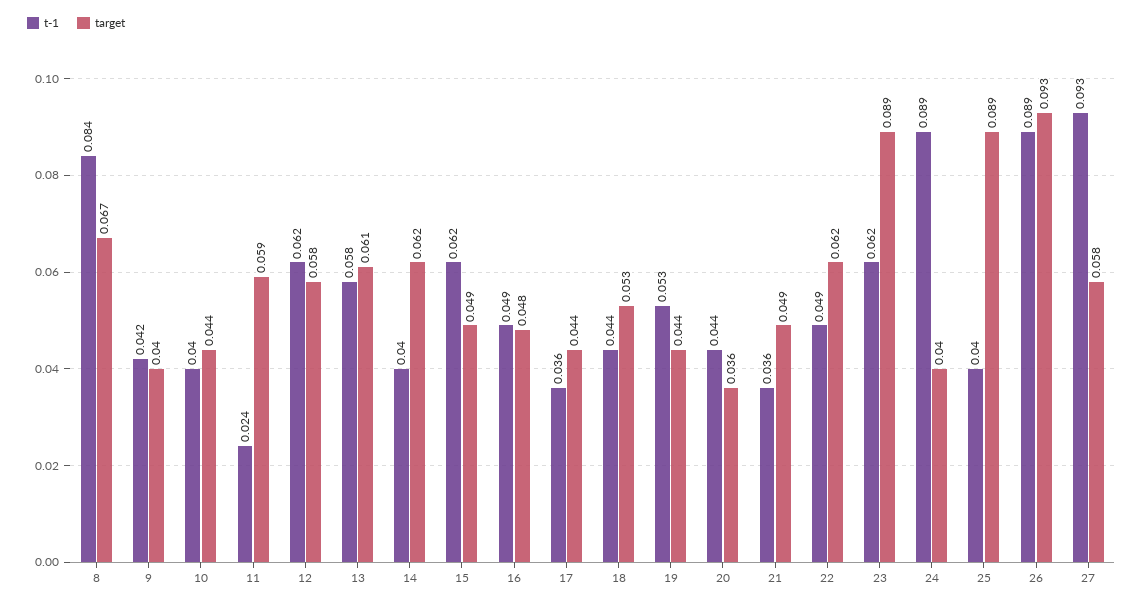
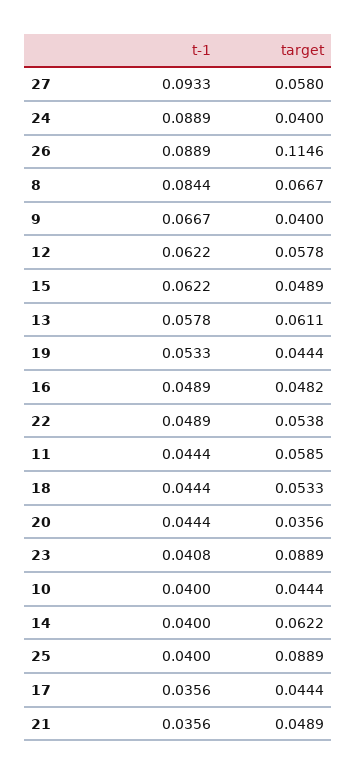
t-1, 9: 0.042 -> 0.0667
t-1, 11: 0.024 -> 0.0444
target, 22: 0.062 -> 0.0538
t-1, 23: 0.062 -> 0.0408
target, 26: 0.093 -> 0.1146

